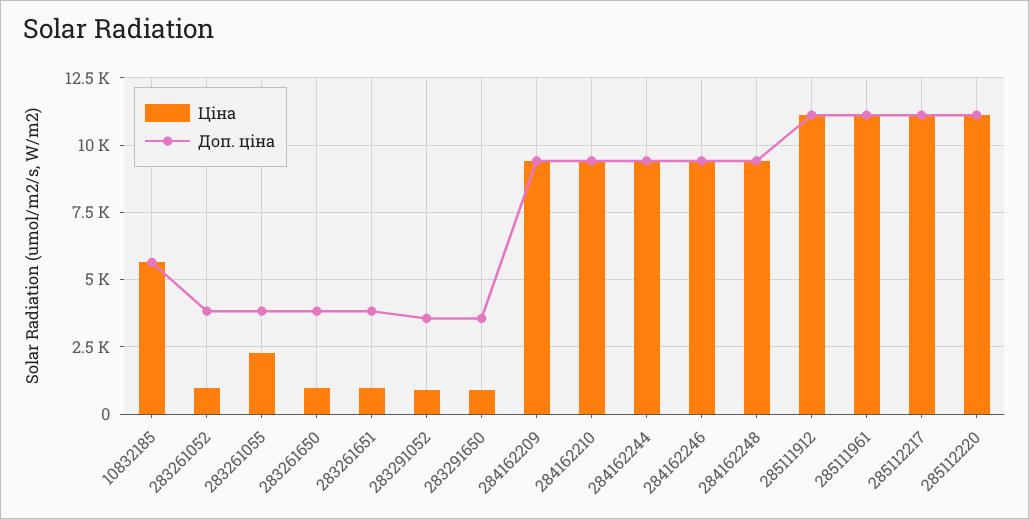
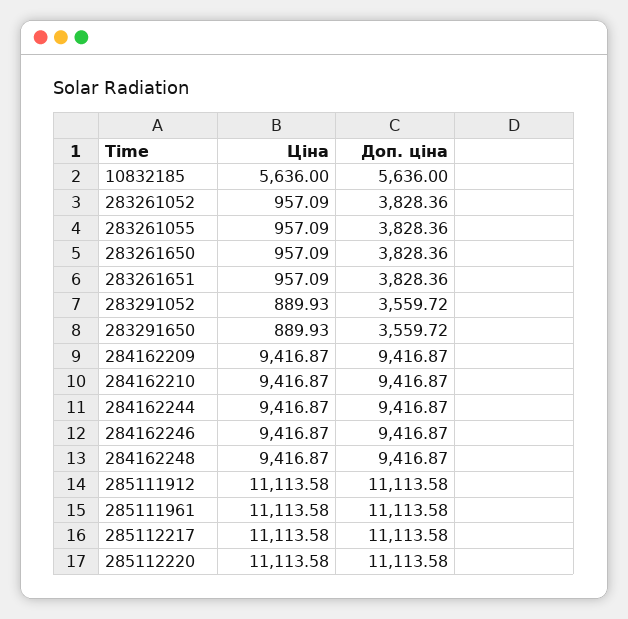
Ціна, 283261055: 2250 -> 957.09

